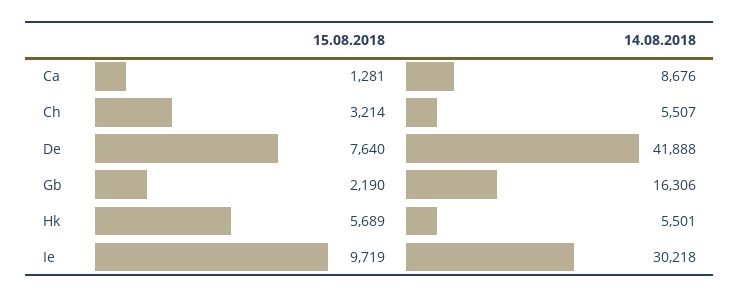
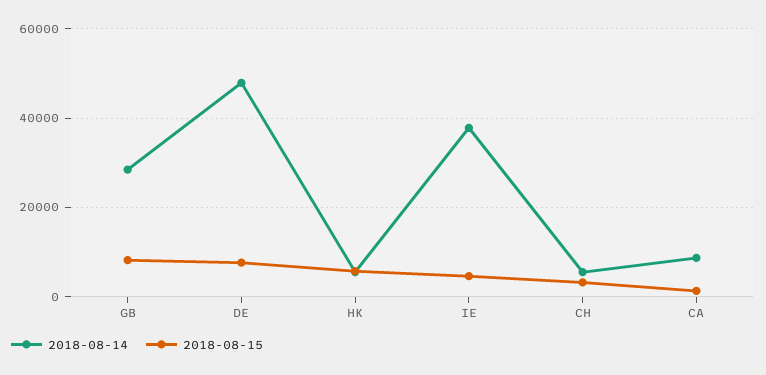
14.08.2018, De: 41888 -> 48000
15.08.2018, Gb: 2190 -> 8000
14.08.2018, Gb: 16306 -> 28000
15.08.2018, Ie: 9719 -> 4000
14.08.2018, Ie: 30218 -> 38000

